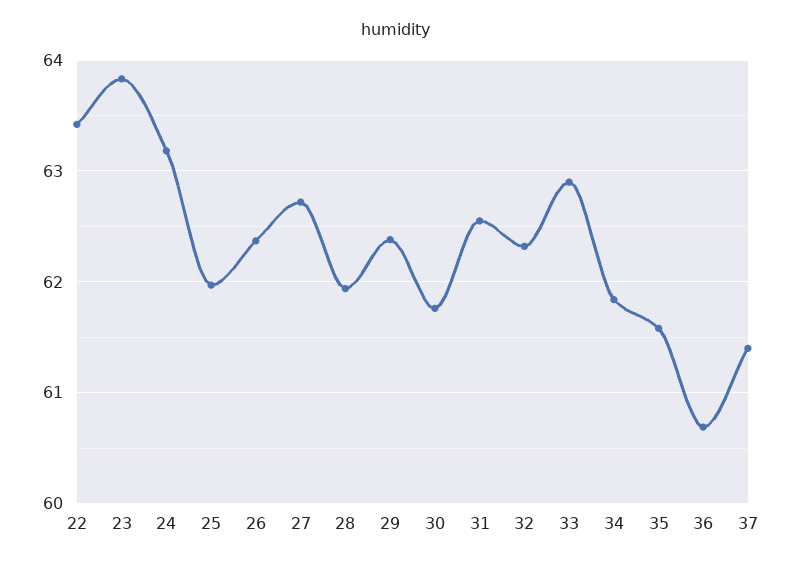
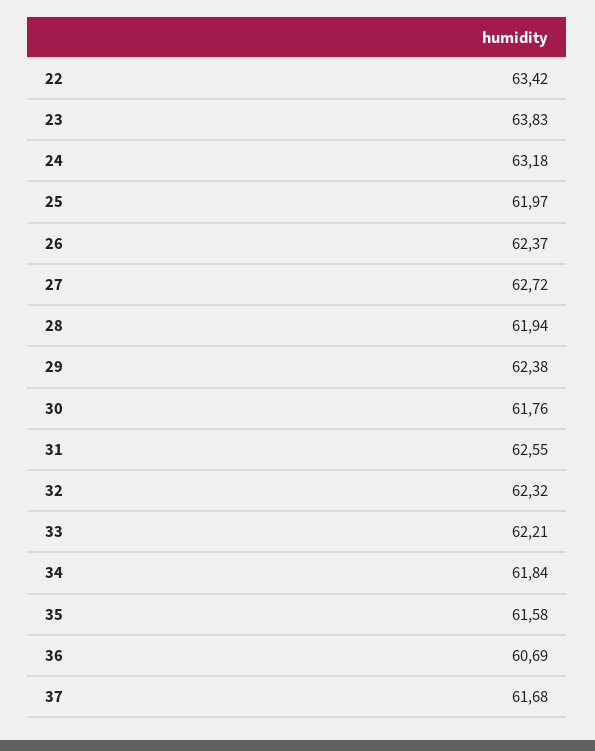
33: 62.9 -> 62.21
37: 61.4 -> 61.68

